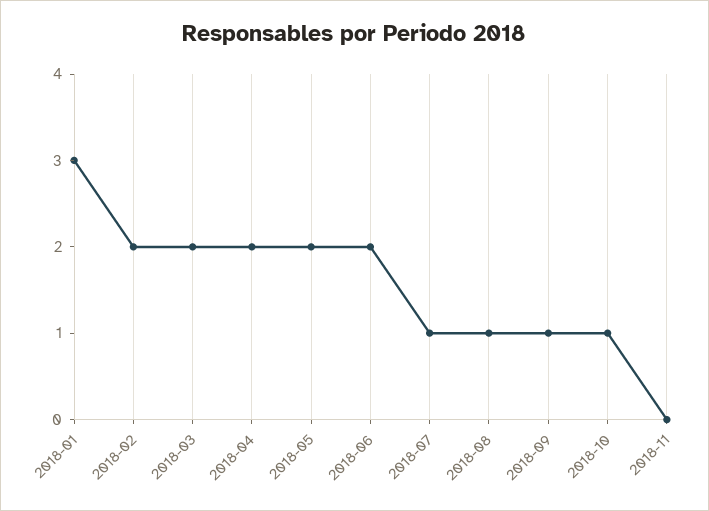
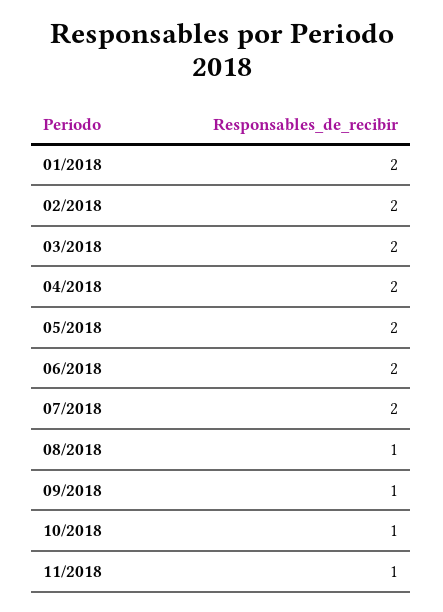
2018-01: 3 -> 2
2018-07: 1 -> 2
2018-11: 0 -> 1

